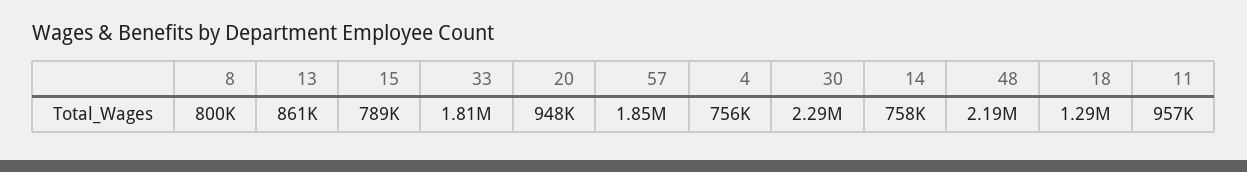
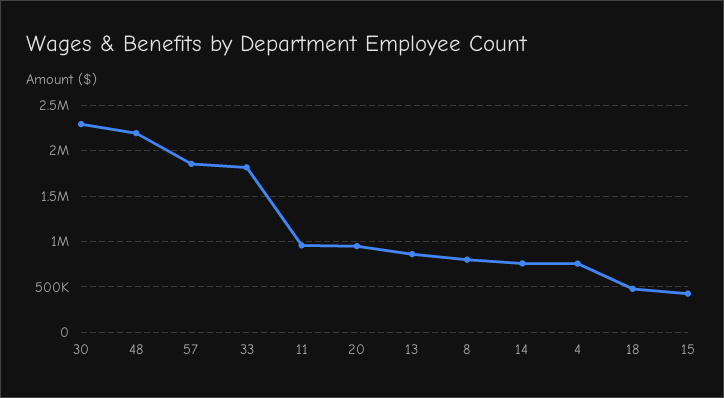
15: 789000 -> 400000
18: 1290000 -> 500000

